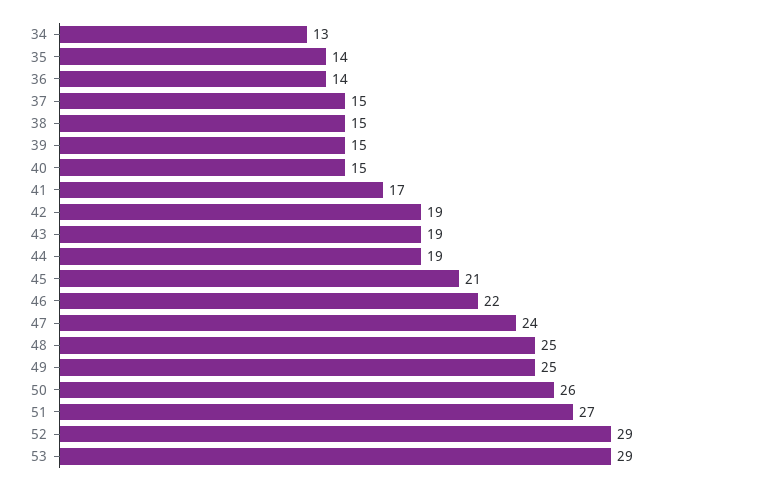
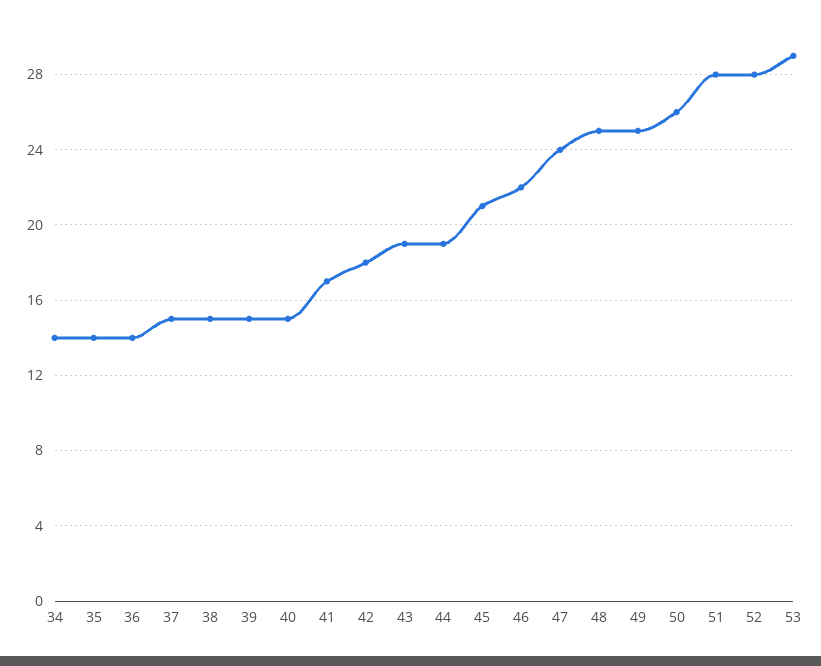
34: 13 -> 14
42: 19 -> 18
51: 27 -> 28
52: 29 -> 28

